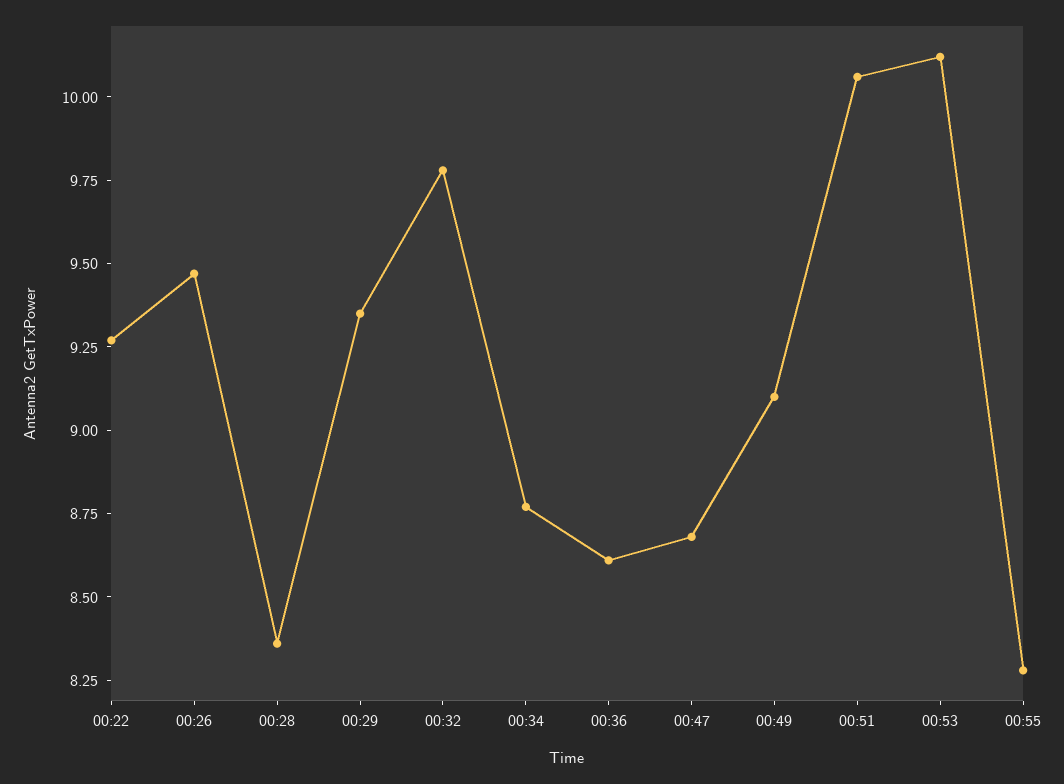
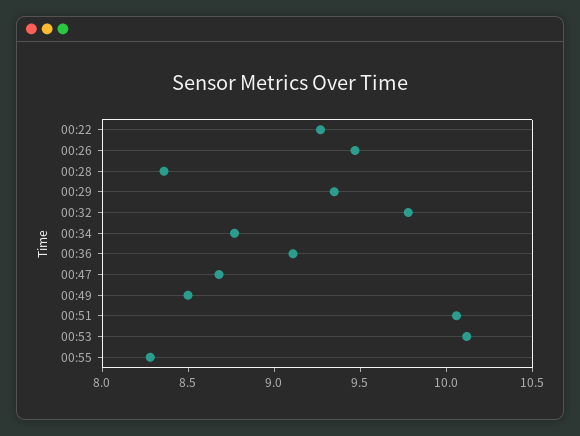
00:36: 8.6 -> 9.1
00:49: 9.1 -> 8.5

